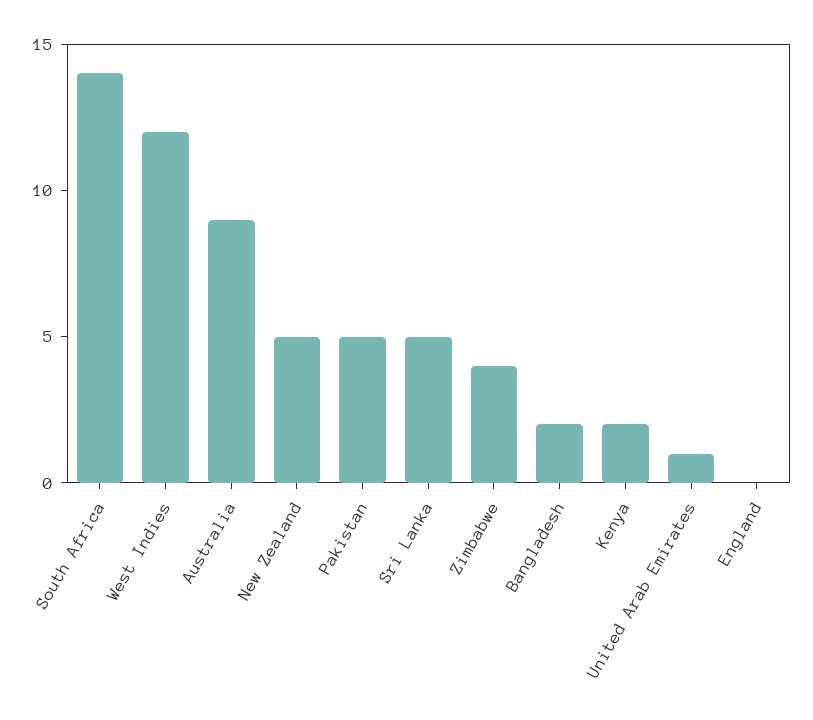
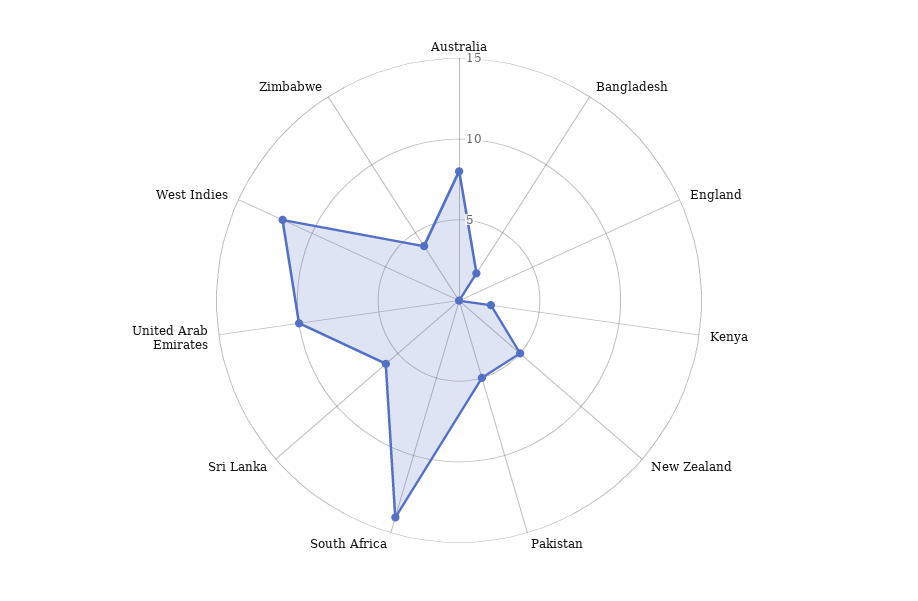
Australia: 9 -> 8
Sri Lanka: 5 -> 6
United Arab Emirates: 1 -> 10

